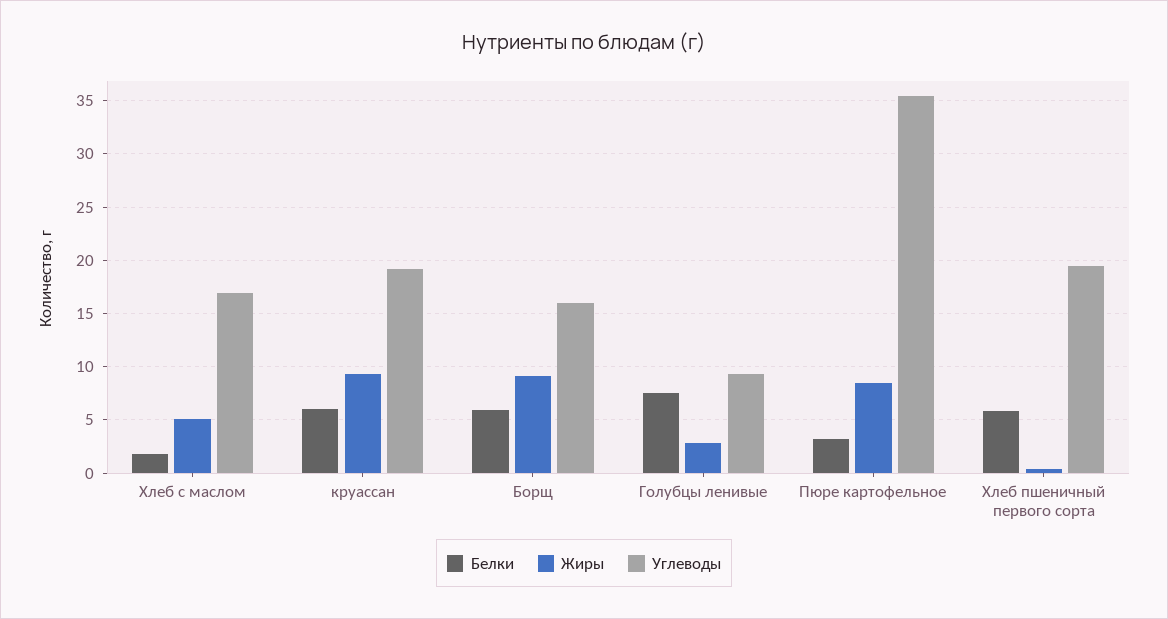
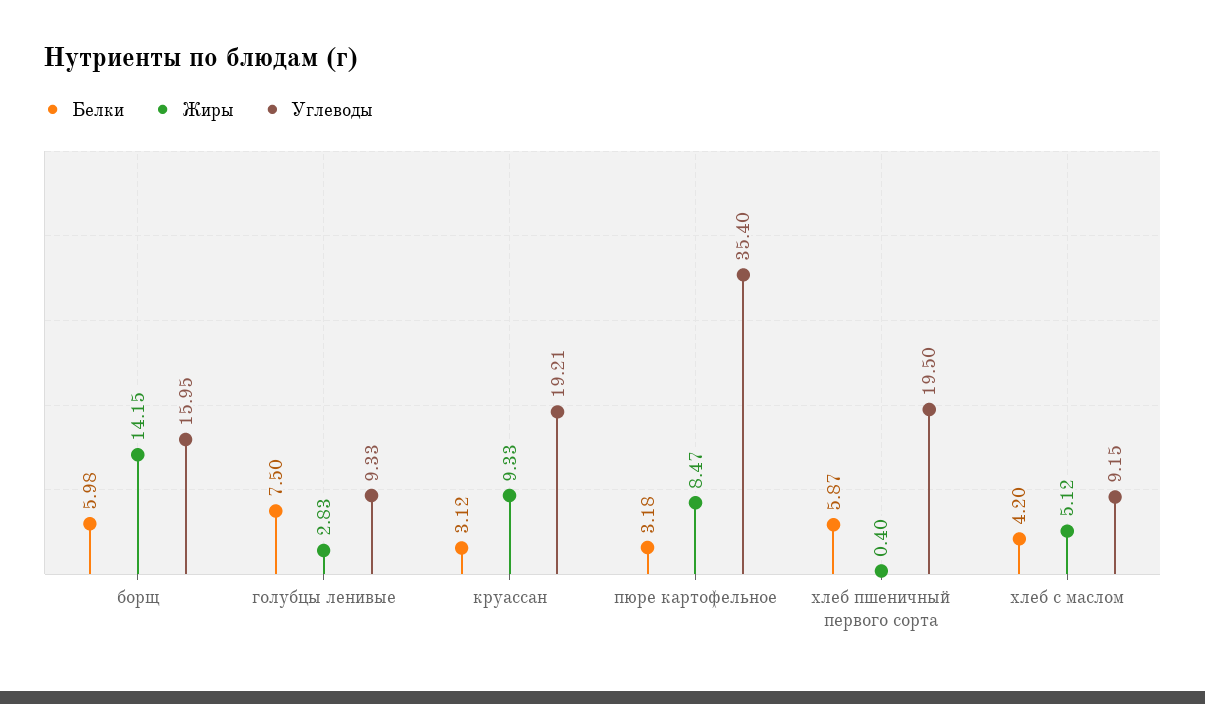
Белки, Хлеб с маслом: 2 -> 4.2
Углеводы, Хлеб с маслом: 17 -> 9.15
Белки, круассан: 6 -> 3.12
Жиры, Борщ: 9 -> 14.15

